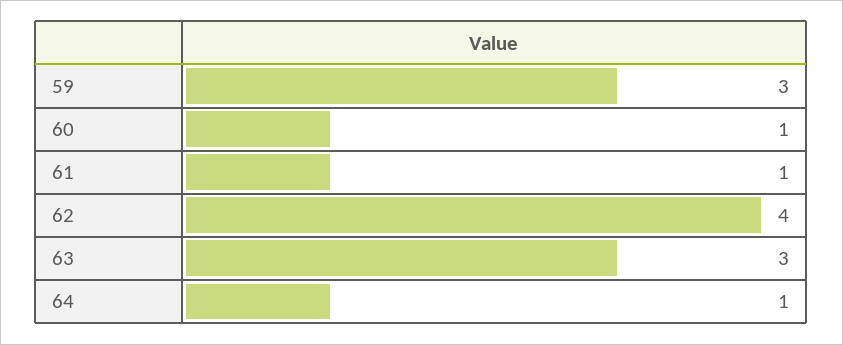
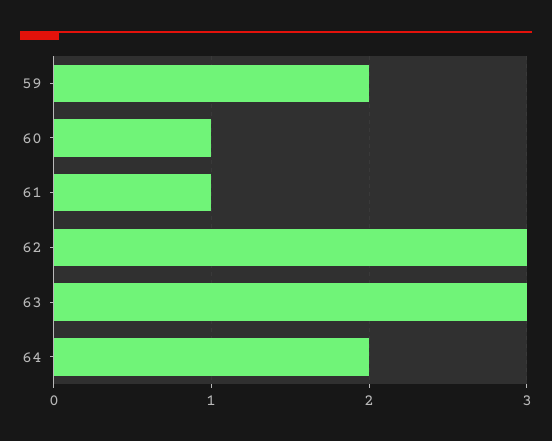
59: 3 -> 2
62: 4 -> 3
64: 1 -> 2

